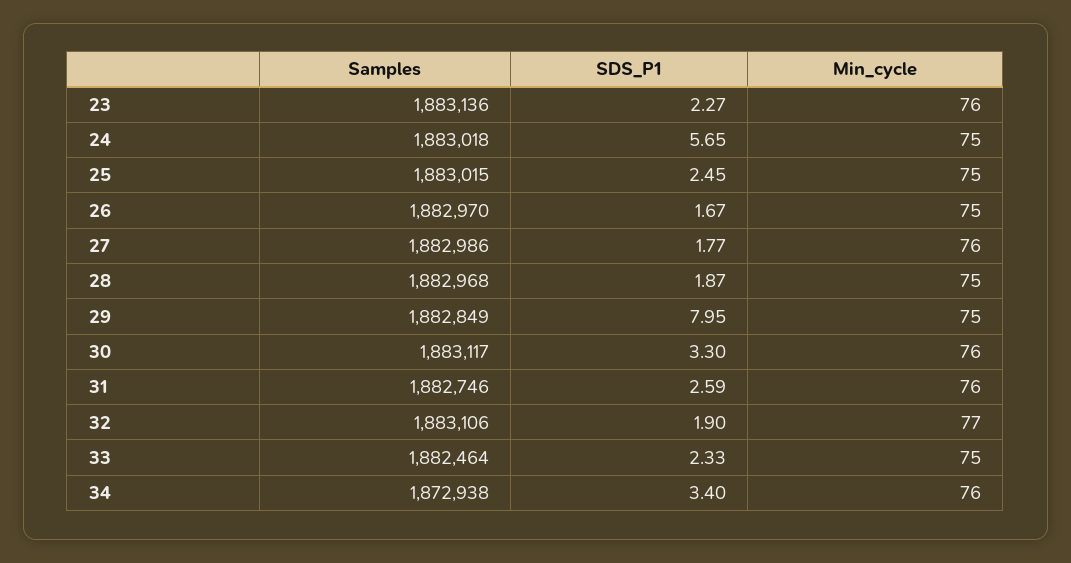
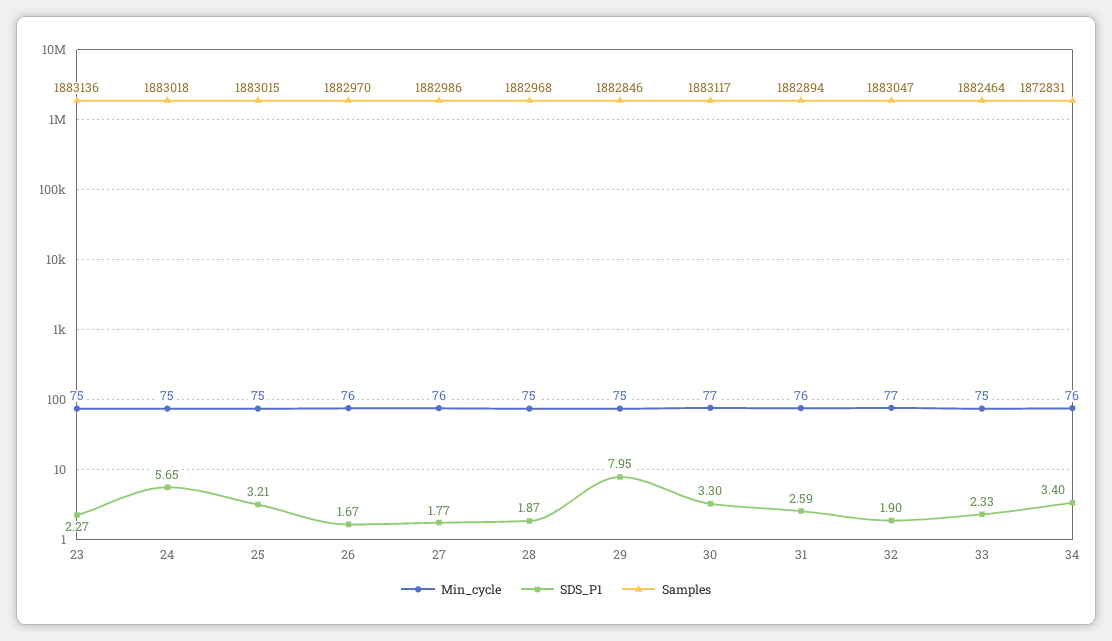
Min_cycle, 23: 76 -> 75
SDS_P1, 25: 2.45 -> 3.21
Min_cycle, 26: 75 -> 76
Samples, 29: 1882849 -> 1882846
Min_cycle, 30: 76 -> 77
Samples, 31: 1882746 -> 1882894
Samples, 32: 1883106 -> 1883047
Samples, 34: 1872938 -> 1872831

